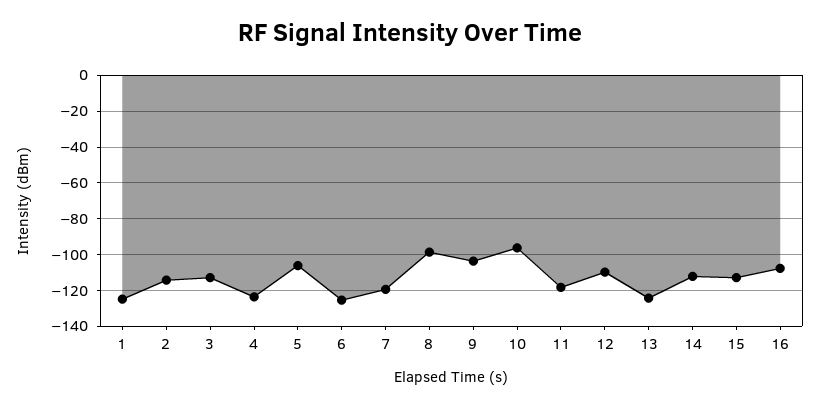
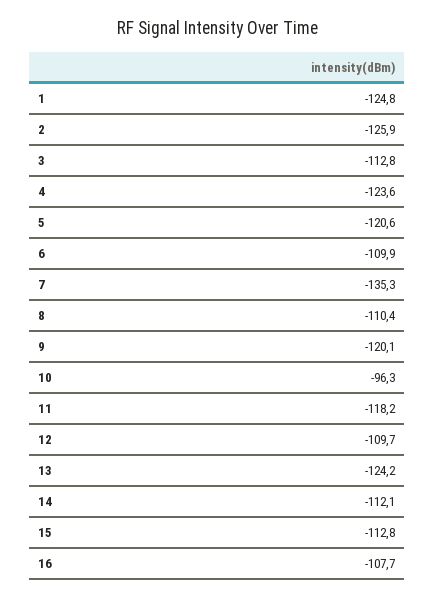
2: -115 -> -125.9
5: -105 -> -120.6
6: -125 -> -109.9
7: -120 -> -135.3
8: -100 -> -110.4
9: -105 -> -120.1

